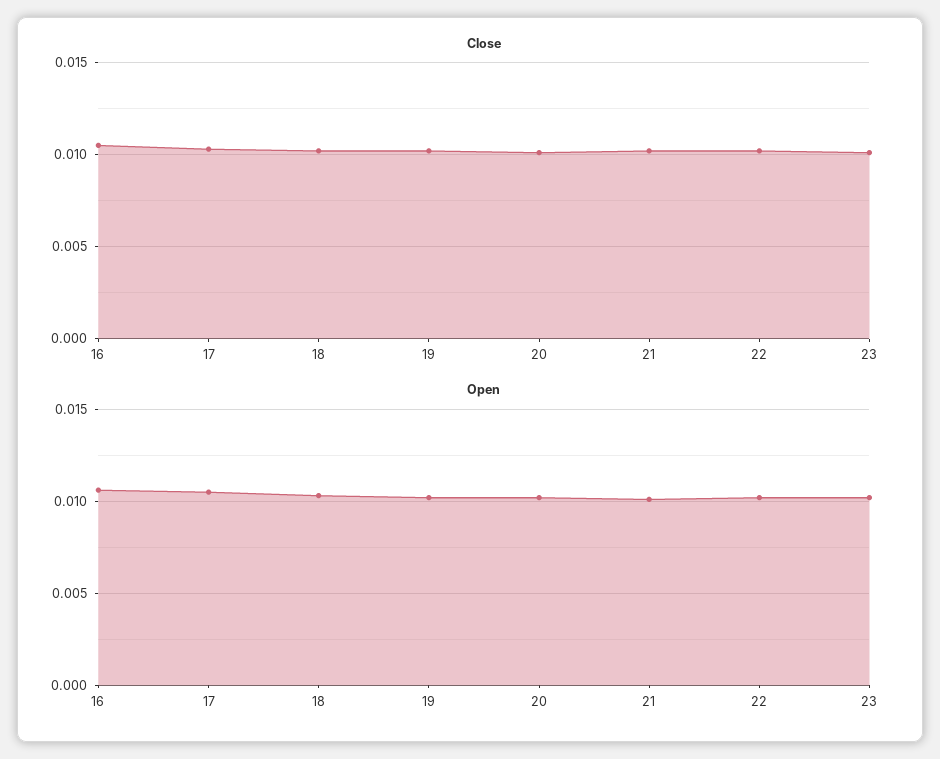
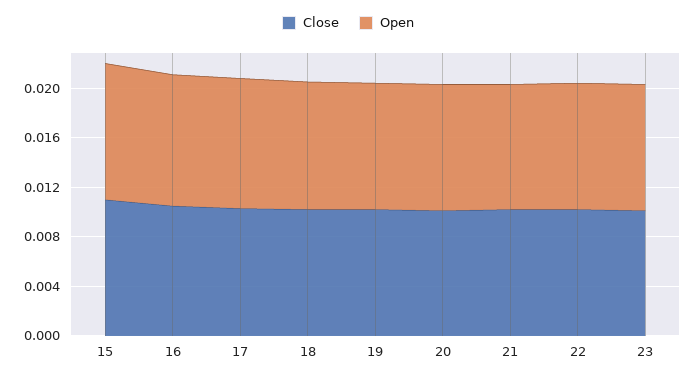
Close, 15: none -> 0.011
Open, 15: none -> 0.011

